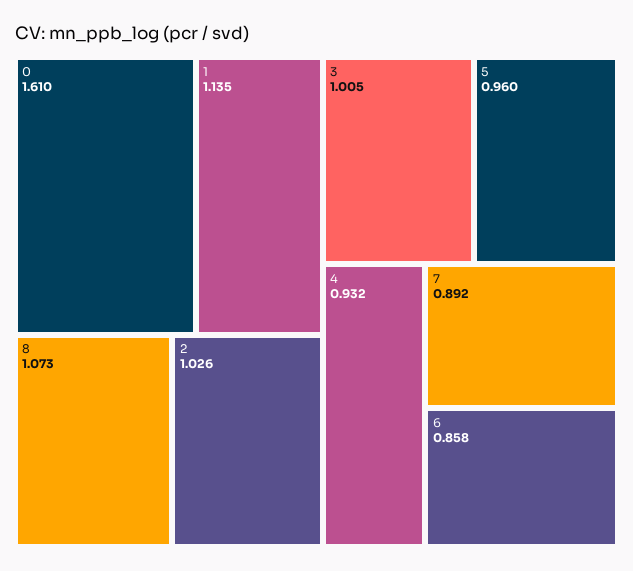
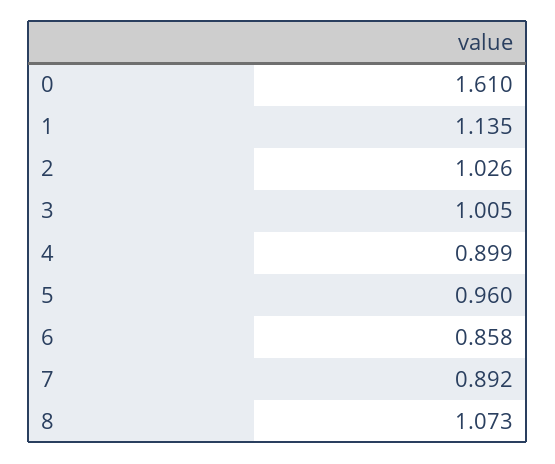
4: 0.932 -> 0.899

